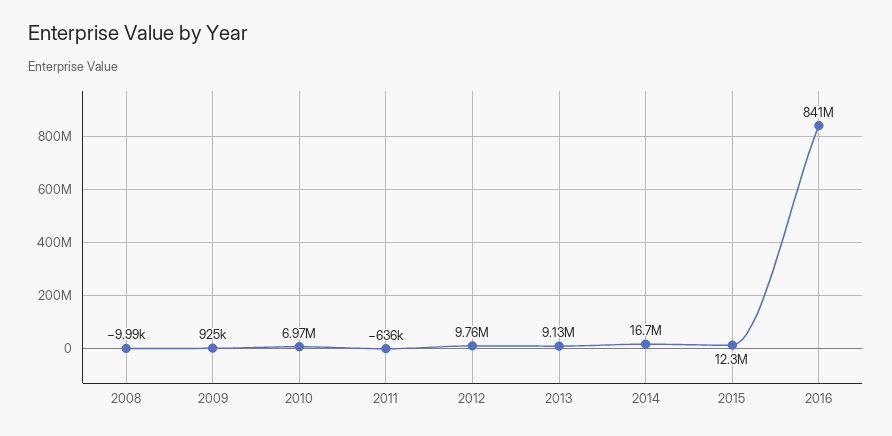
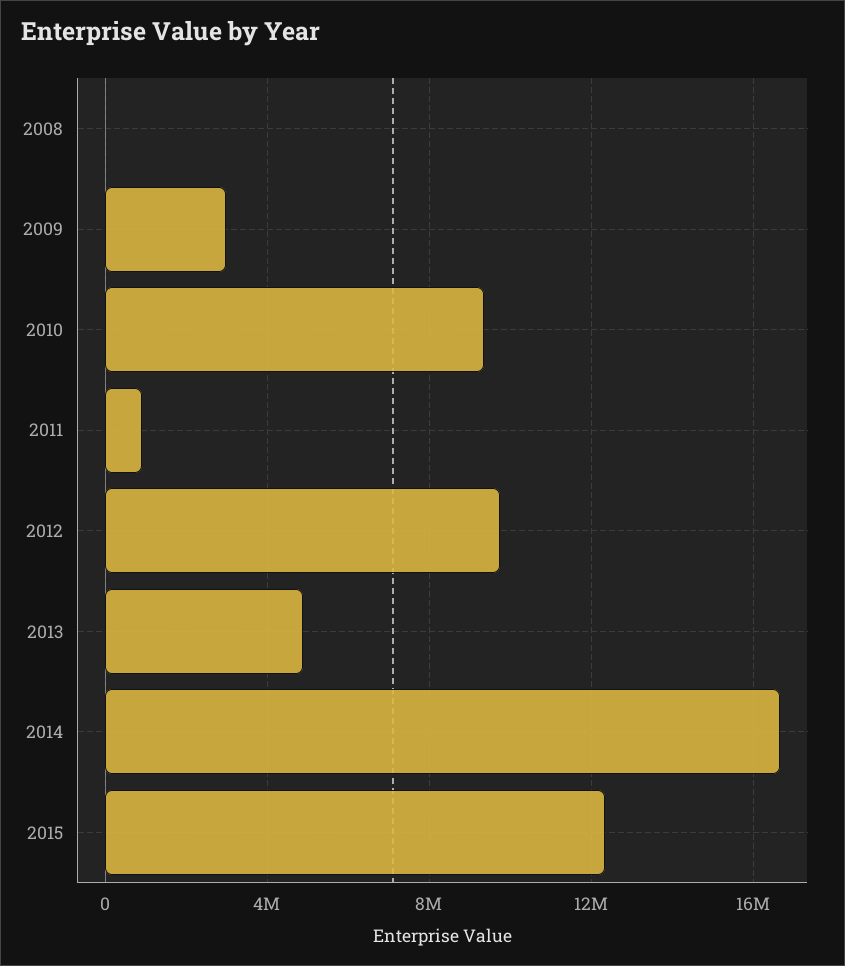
2009: 925000 -> 3000000
2010: 6970000 -> 9500000
2011: -636000 -> 1000000
2013: 9130000 -> 5000000
2016: 841000000 -> none

